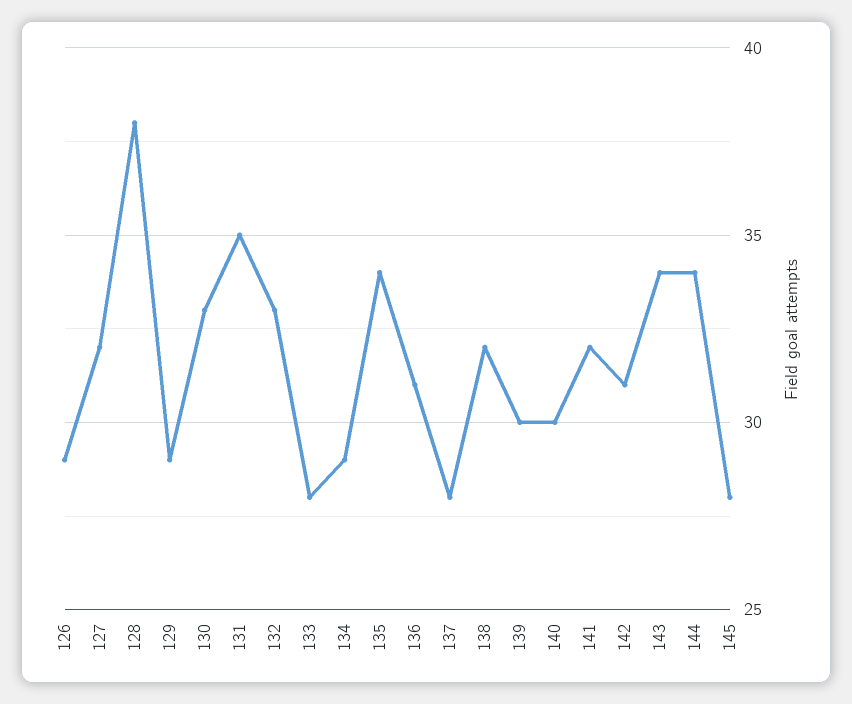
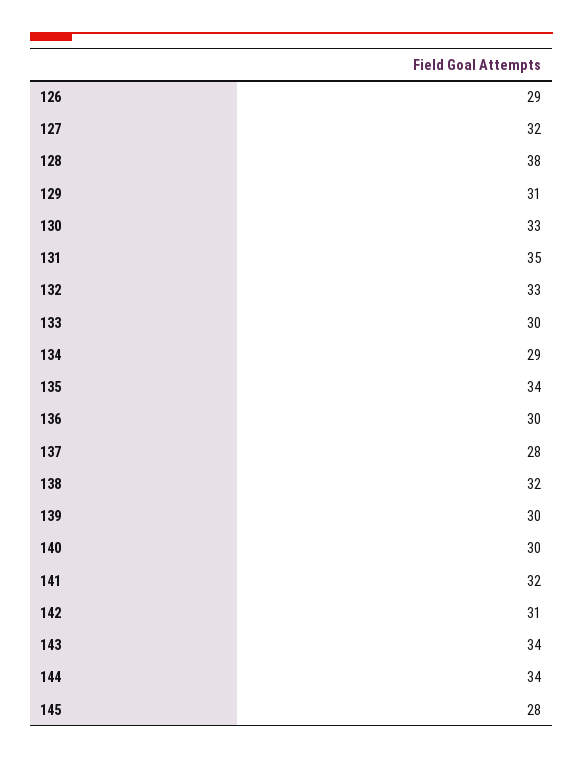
129: 29 -> 31
133: 28 -> 30
136: 31 -> 30

